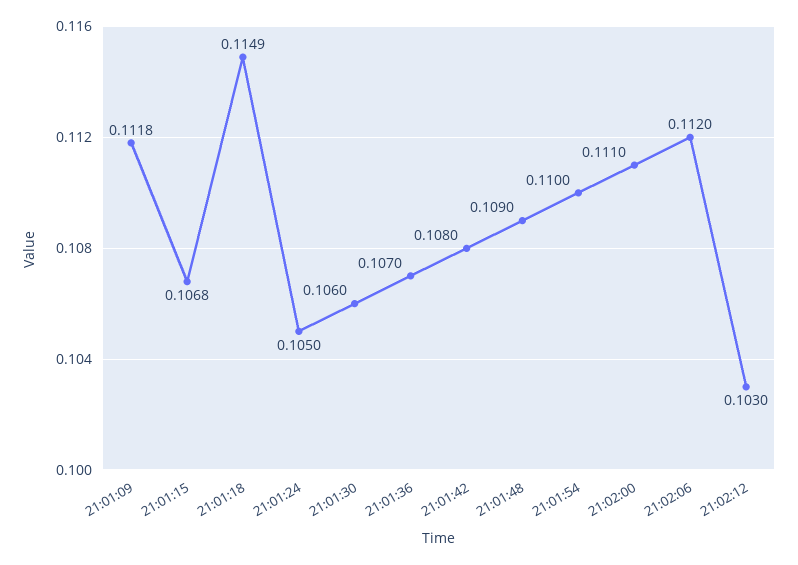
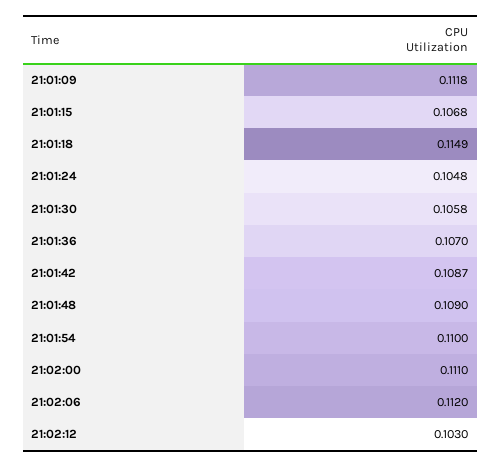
21:01:24: 0.105 -> 0.1048
21:01:30: 0.106 -> 0.1058
21:01:42: 0.108 -> 0.1087

